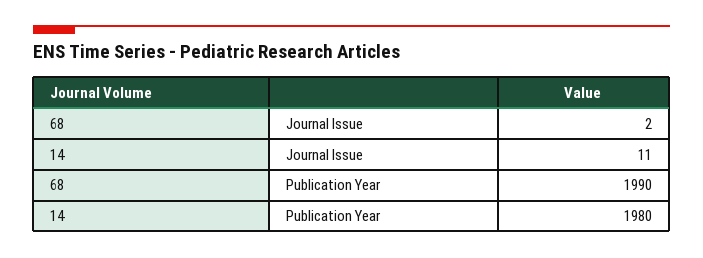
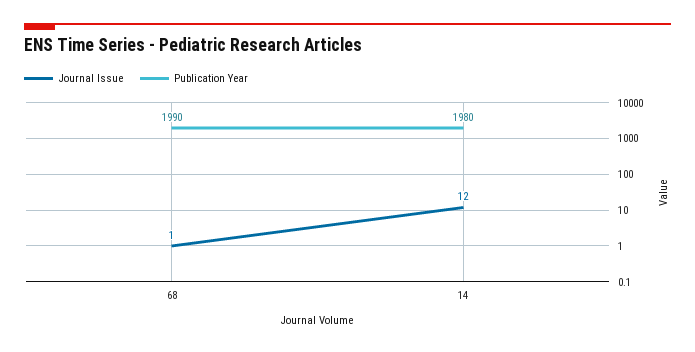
Journal Issue, 68: 2 -> 1
Journal Issue, 14: 11 -> 12

